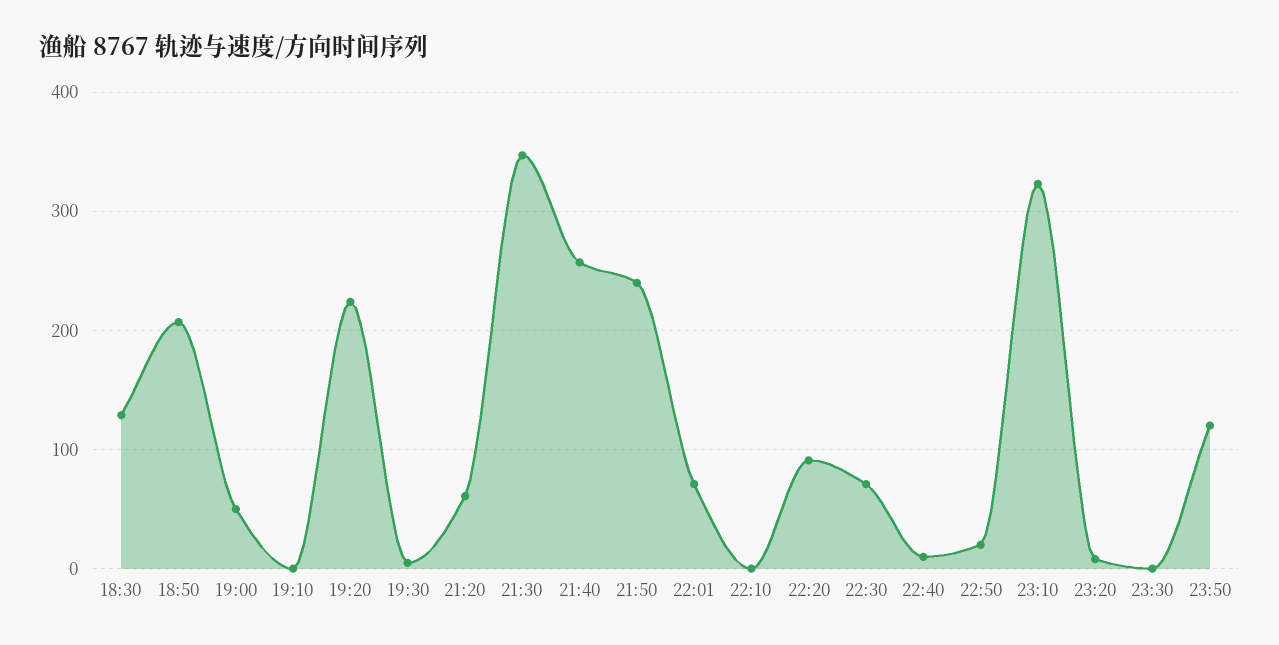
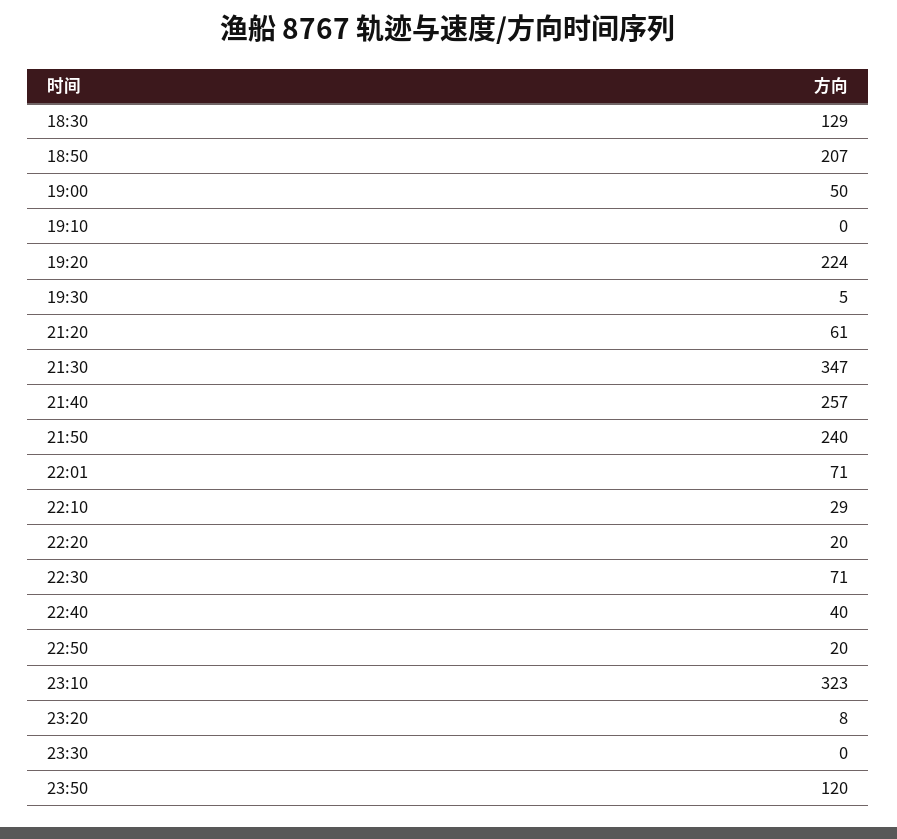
22:10: 0 -> 29
22:20: 90 -> 20
22:40: 10 -> 40

